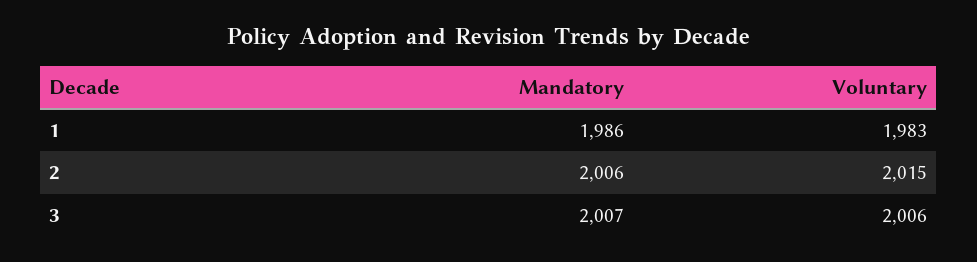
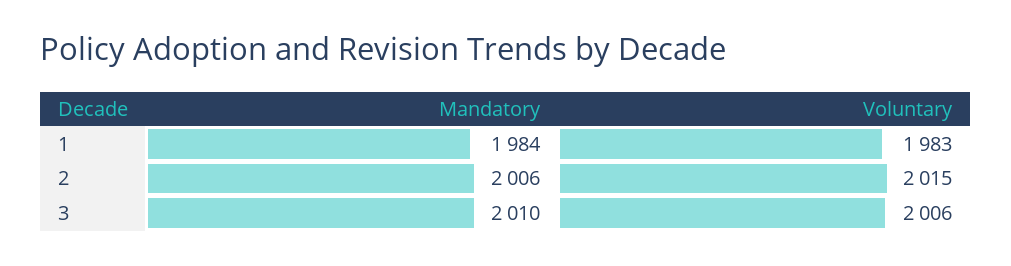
Mandatory, 1: 1986 -> 1984
Mandatory, 3: 2007 -> 2010

